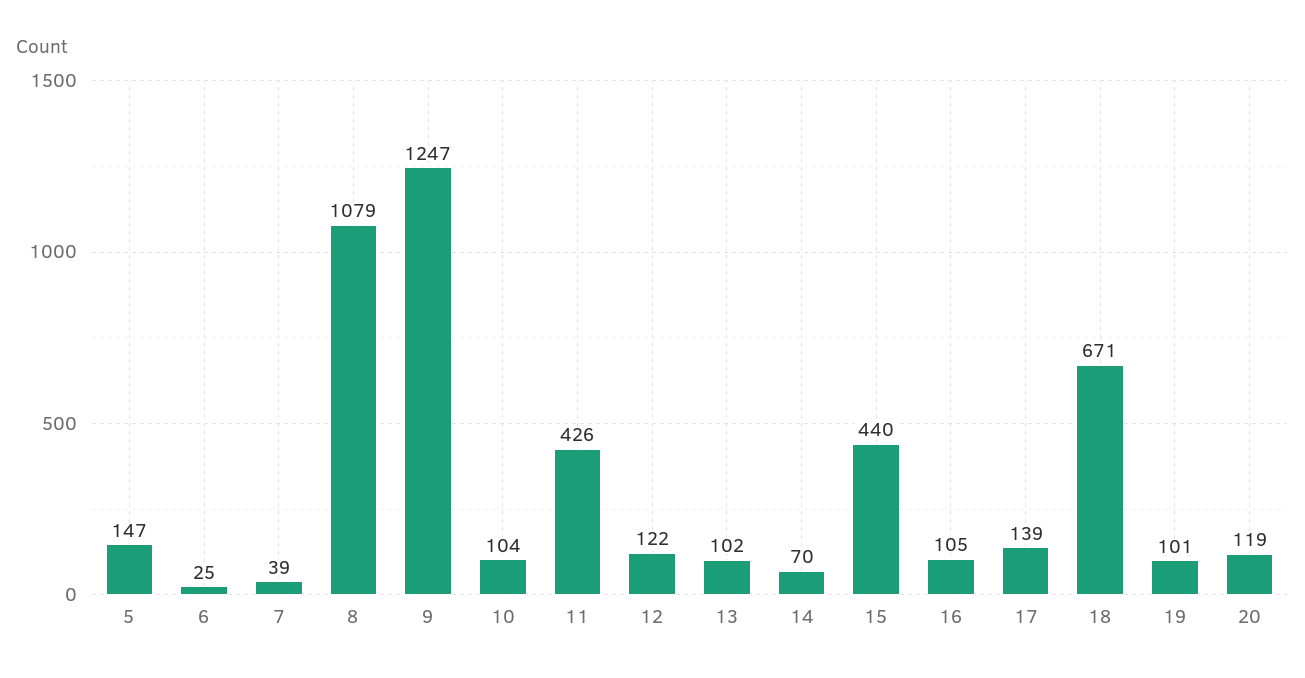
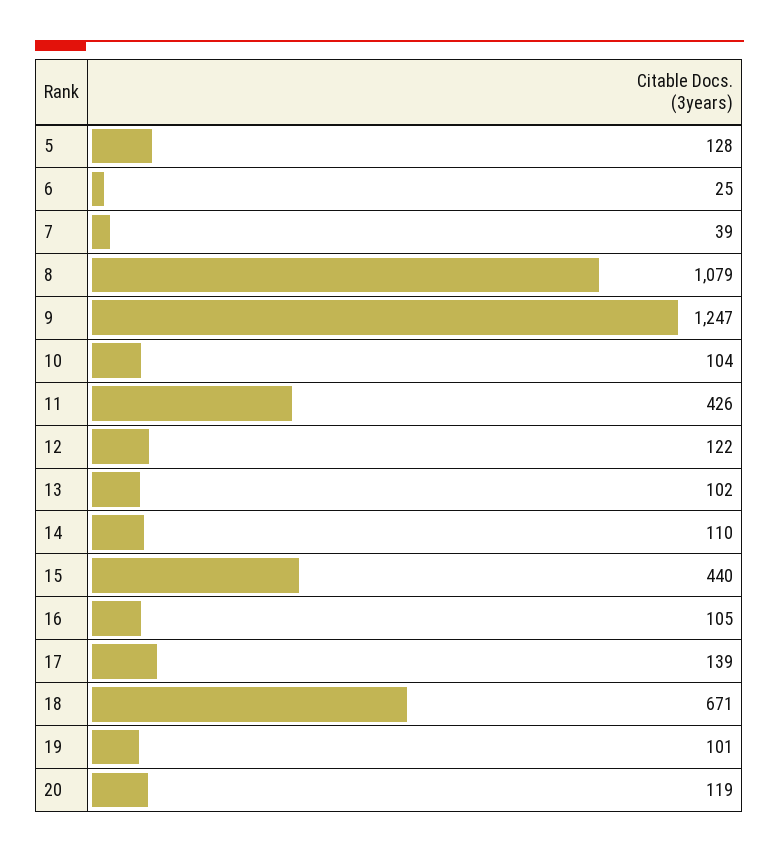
5: 147 -> 128
14: 70 -> 110

